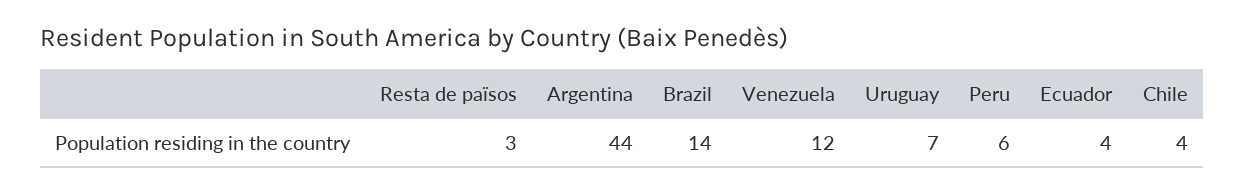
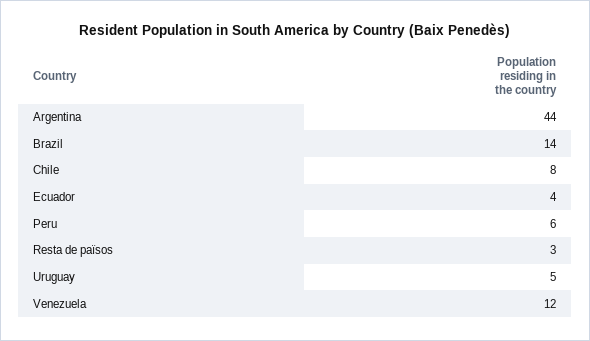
Uruguay: 7 -> 5
Chile: 4 -> 8

